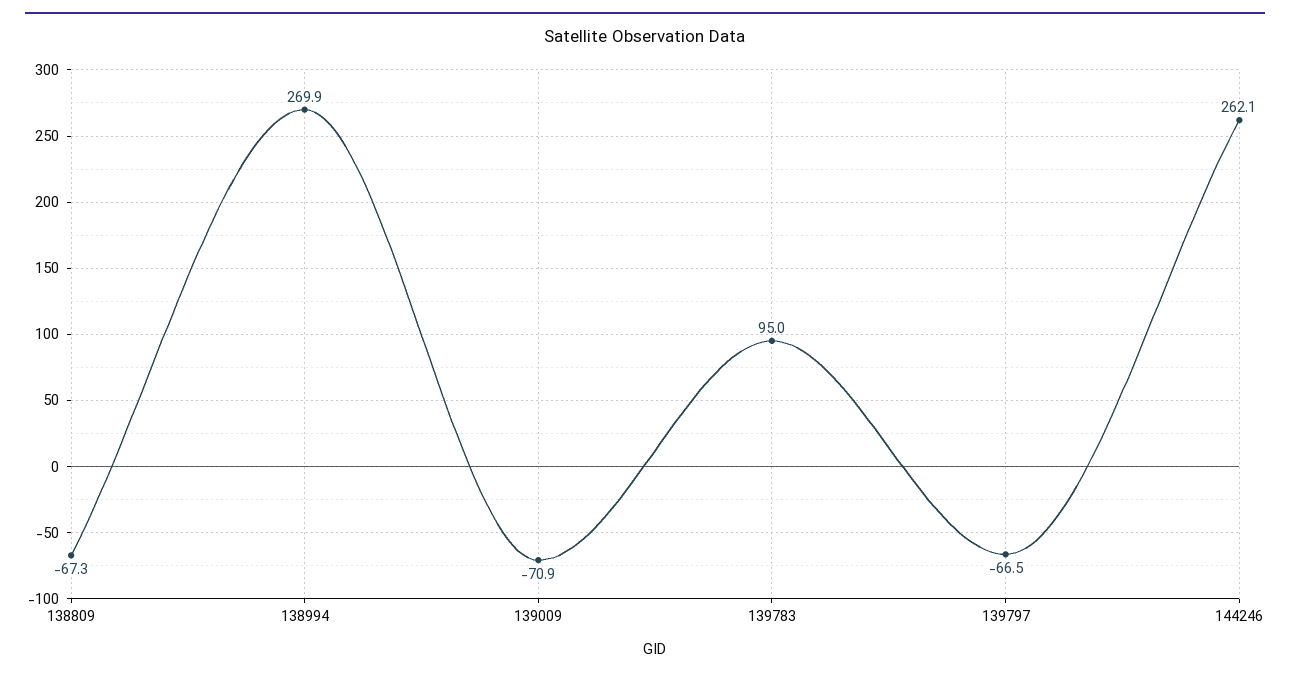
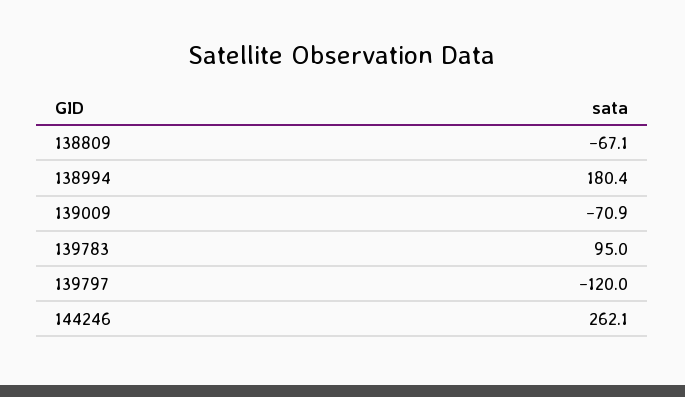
138809: -67.3 -> -67.1
138994: 269.9 -> 180.4
139797: -66.5 -> -120

